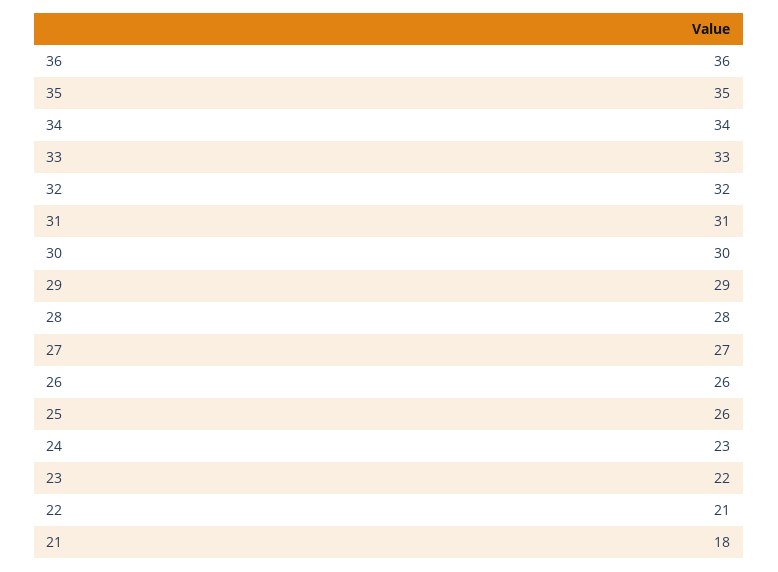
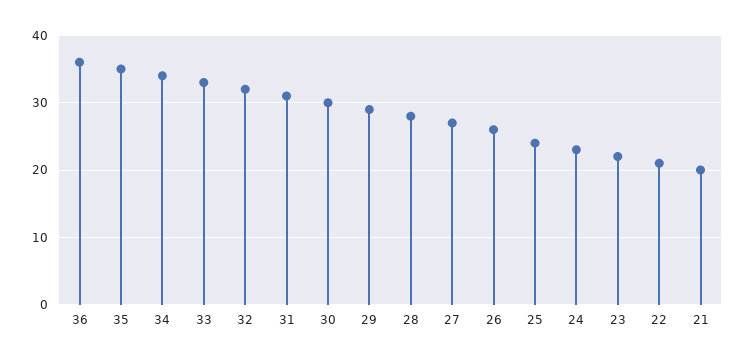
25: 26 -> 24
21: 18 -> 20

